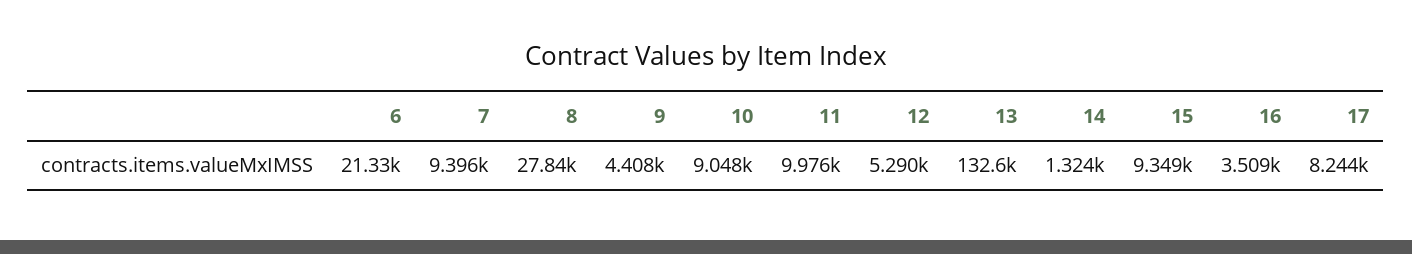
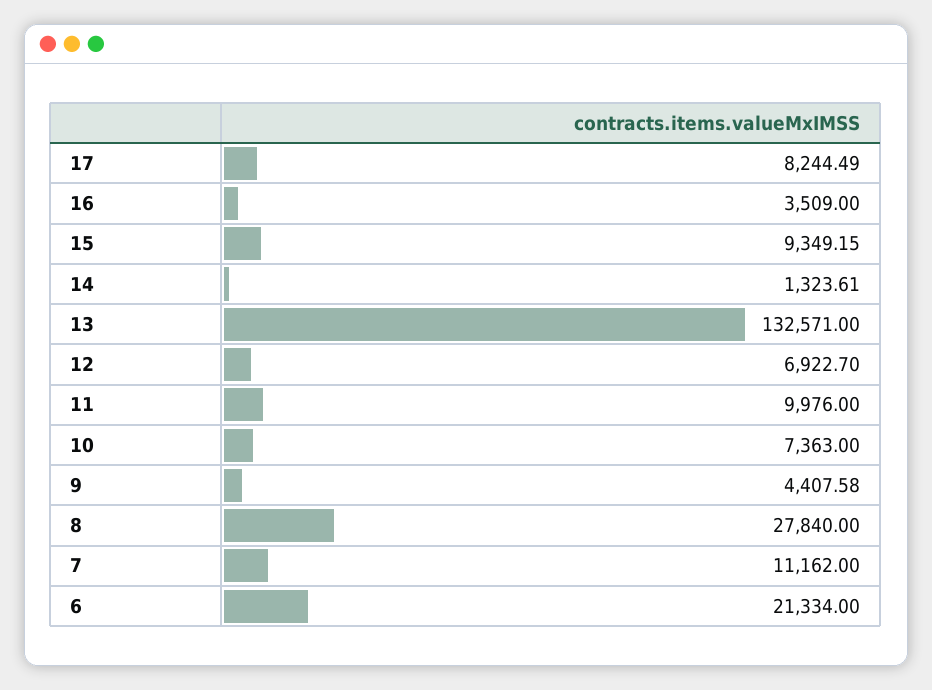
7: 9396 -> 11162
10: 9048 -> 7363
12: 5290 -> 6922.7

